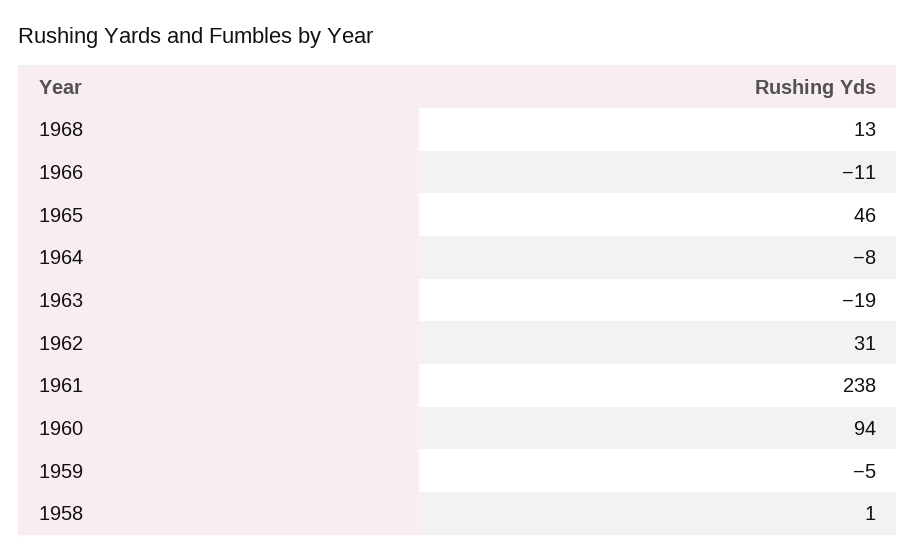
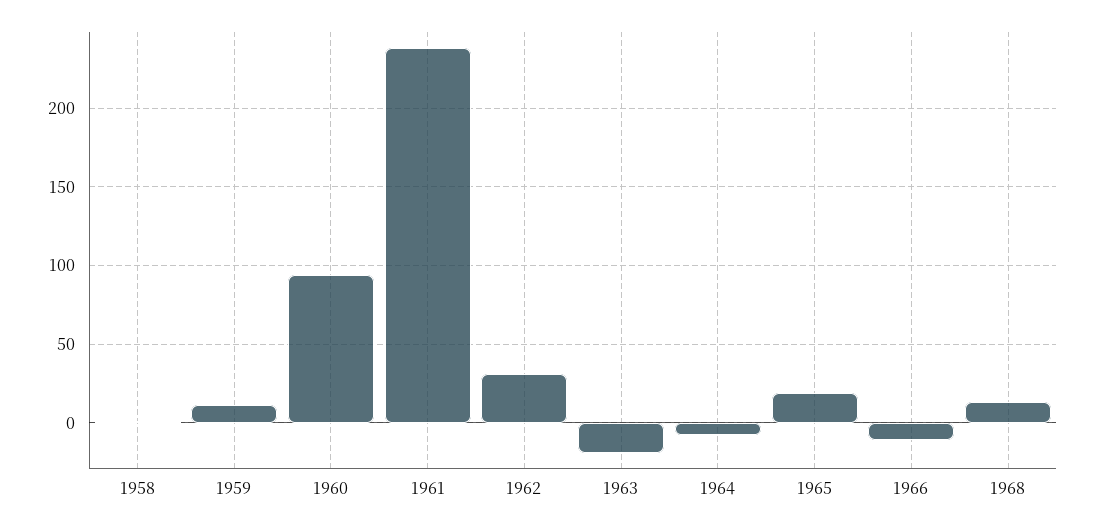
1965: 46 -> 20
1959: -5 -> 10

